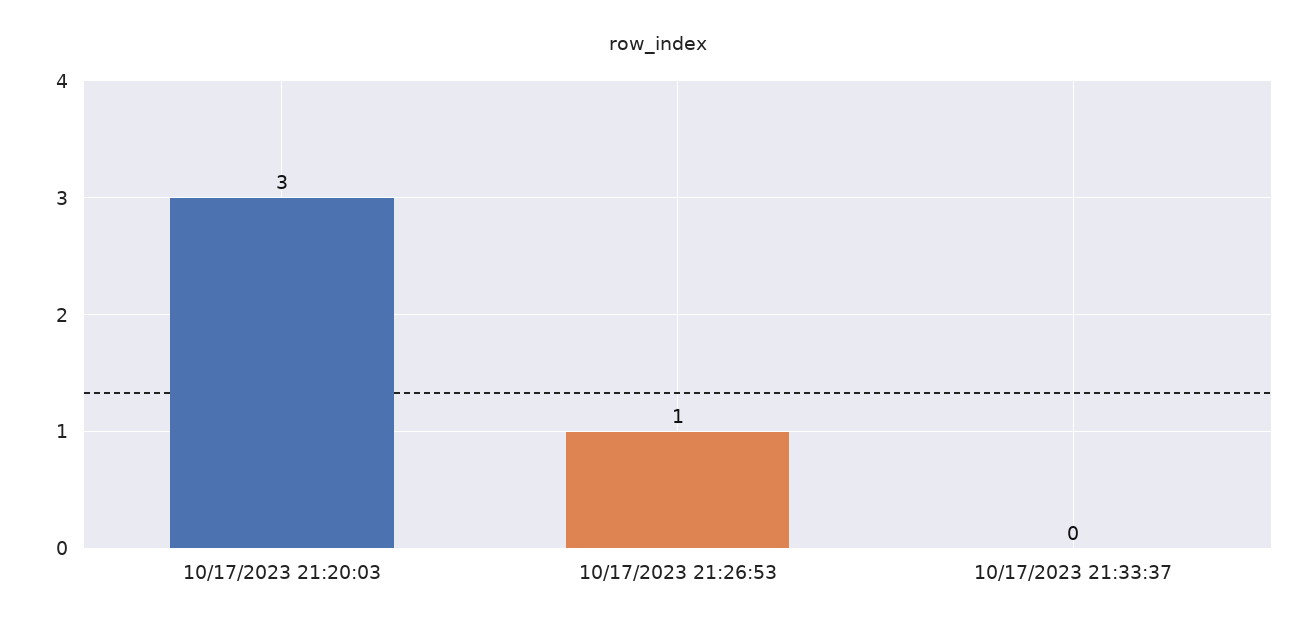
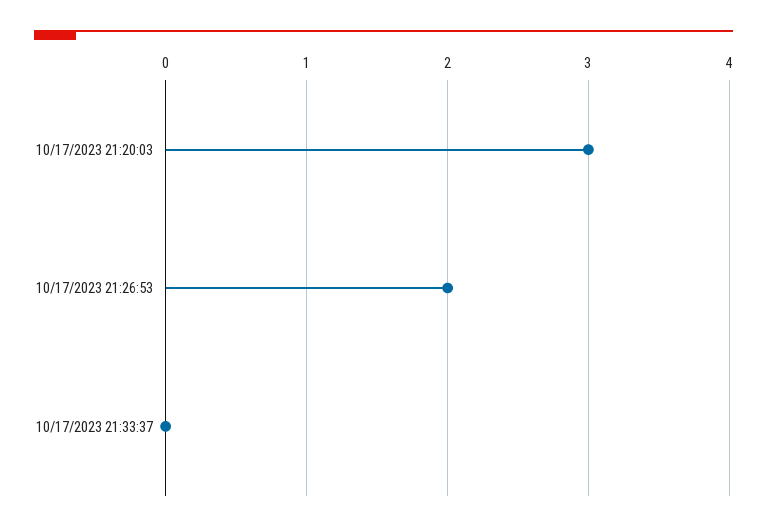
10/17/2023 21:26:53: 1 -> 2

